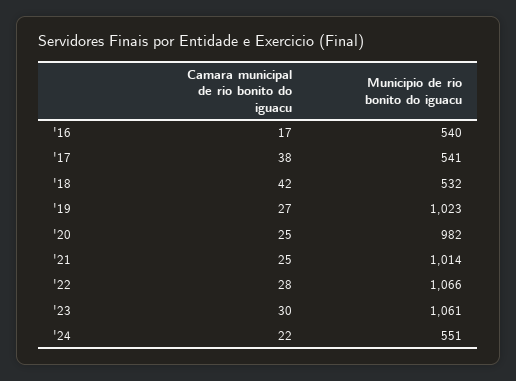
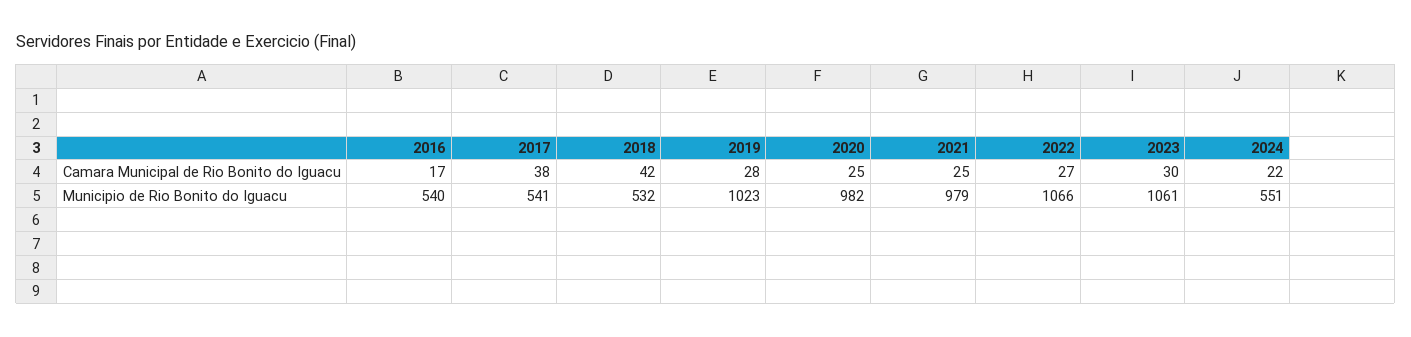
Camara municipal de rio bonito do iguacu, '19: 27 -> 28
Municipio de rio bonito do iguacu, '21: 1014 -> 979
Camara municipal de rio bonito do iguacu, '22: 28 -> 27

